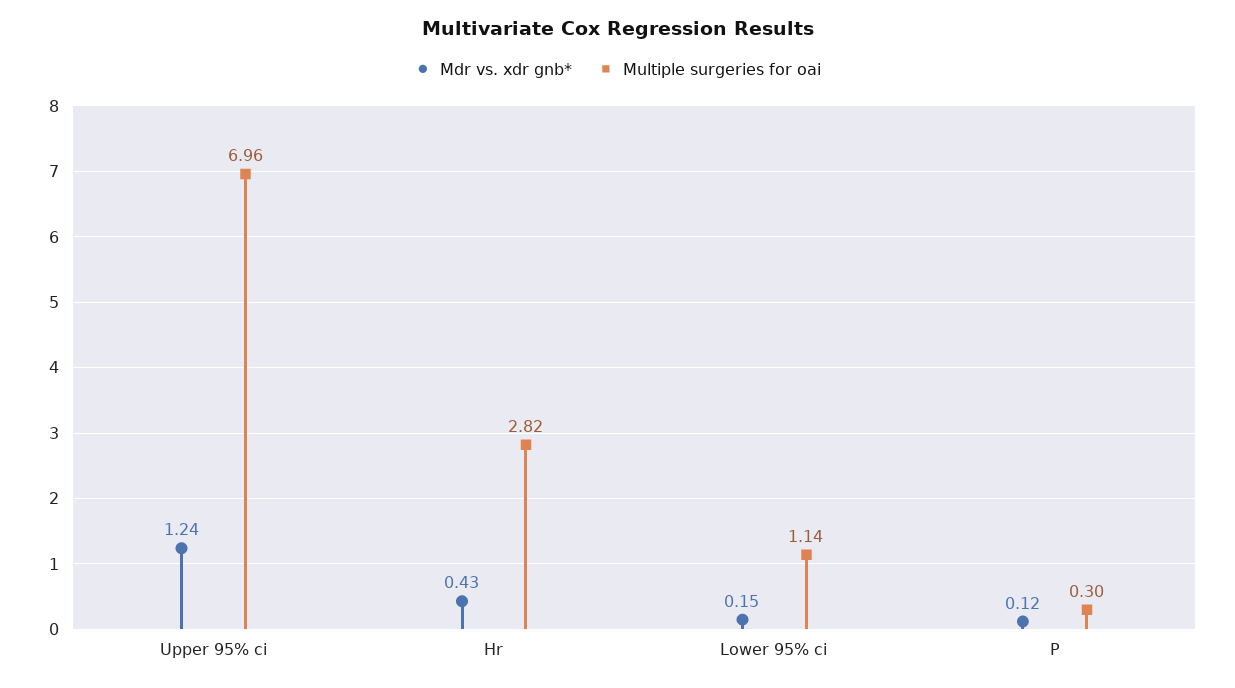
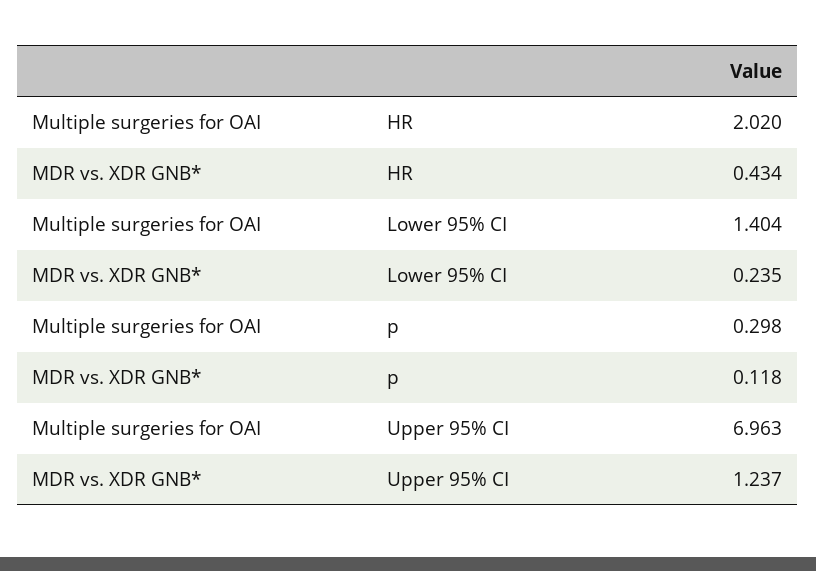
Multiple surgeries for oai, Hr: 2.82 -> 2.02
Mdr vs. xdr gnb*, Lower 95% ci: 0.15 -> 0.235
Multiple surgeries for oai, Lower 95% ci: 1.14 -> 1.404

